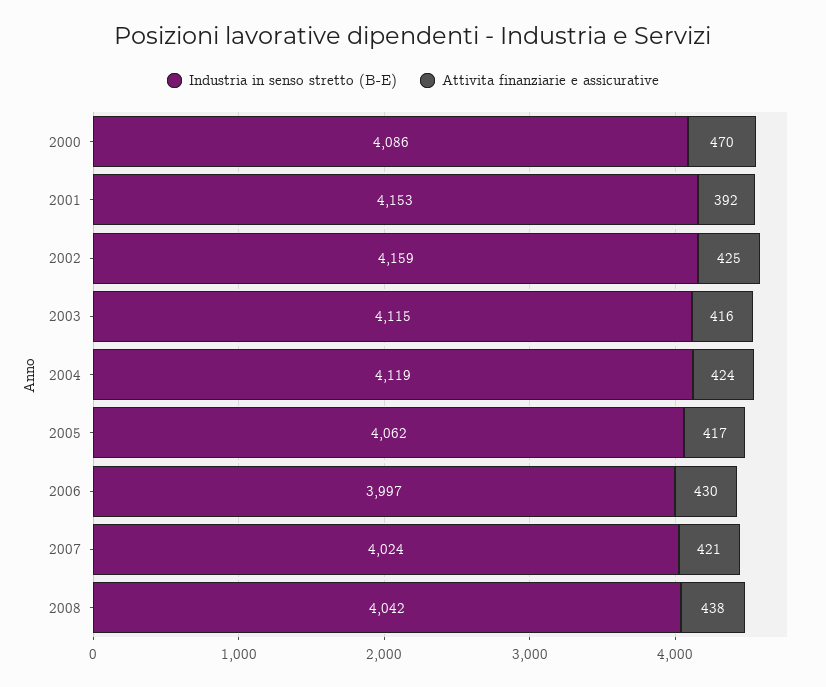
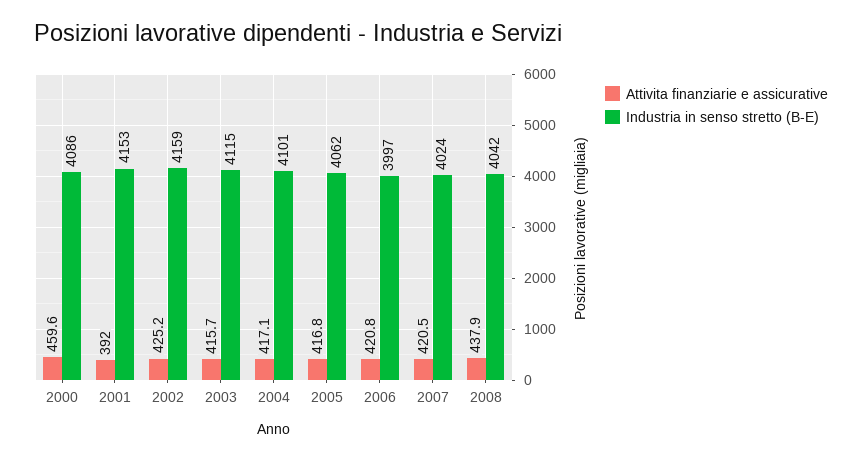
Attivita finanziarie e assicurative, 2000: 470 -> 459.6
Industria in senso stretto (B-E), 2004: 4119 -> 4101
Attivita finanziarie e assicurative, 2004: 424 -> 417.1
Attivita finanziarie e assicurative, 2006: 430 -> 420.8

